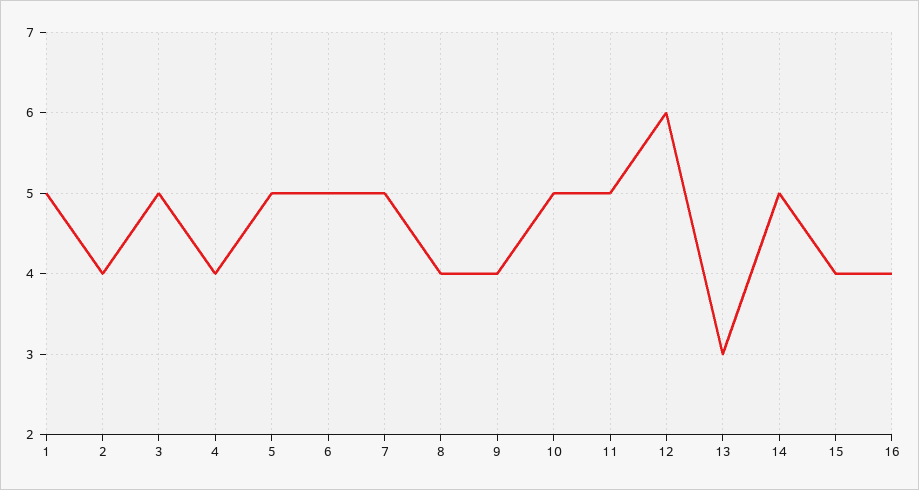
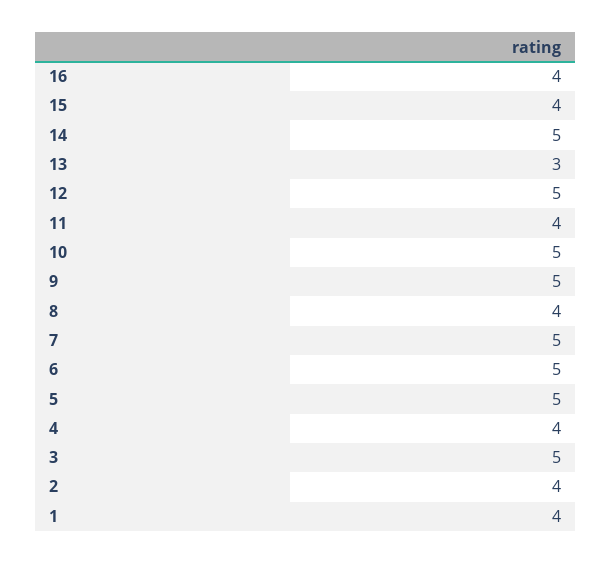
1: 5 -> 4
9: 4 -> 5
11: 5 -> 4
12: 6 -> 5

